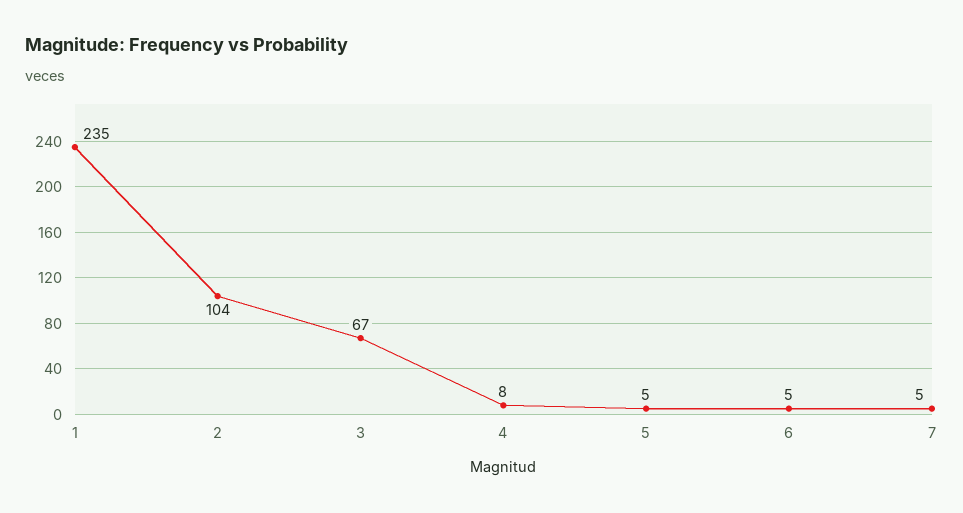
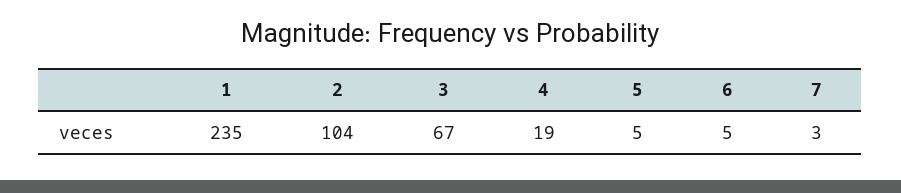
4: 8 -> 19
7: 5 -> 3

